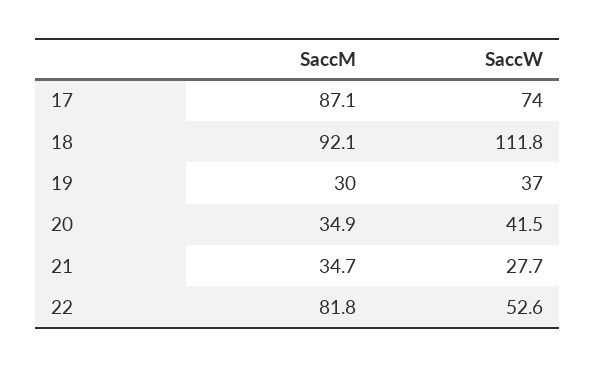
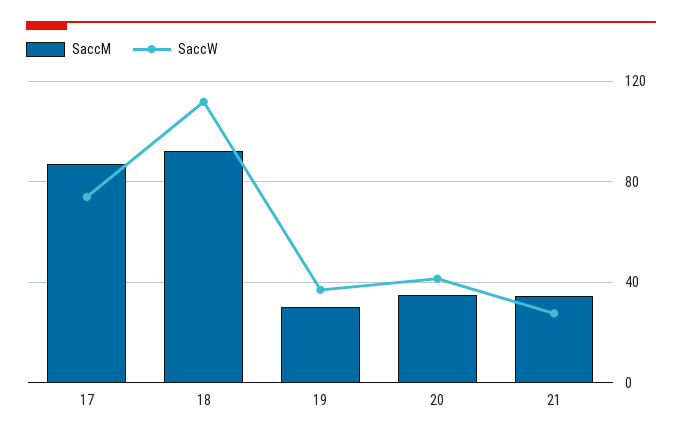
SaccM, 22: 81.8 -> none
SaccW, 22: 52.6 -> none

